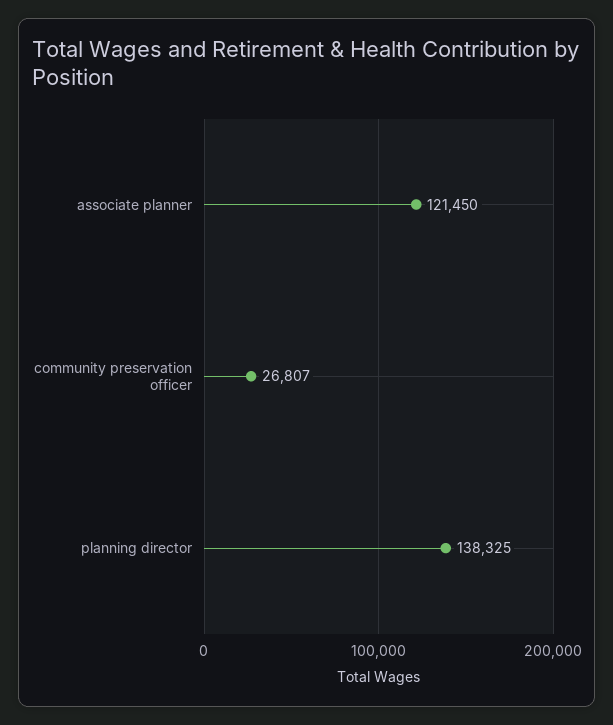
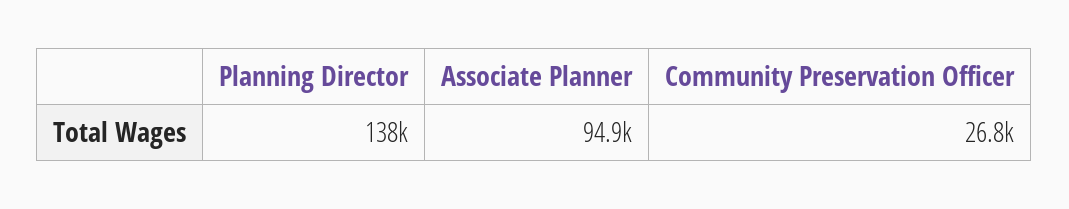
associate planner: 121450 -> 94900

